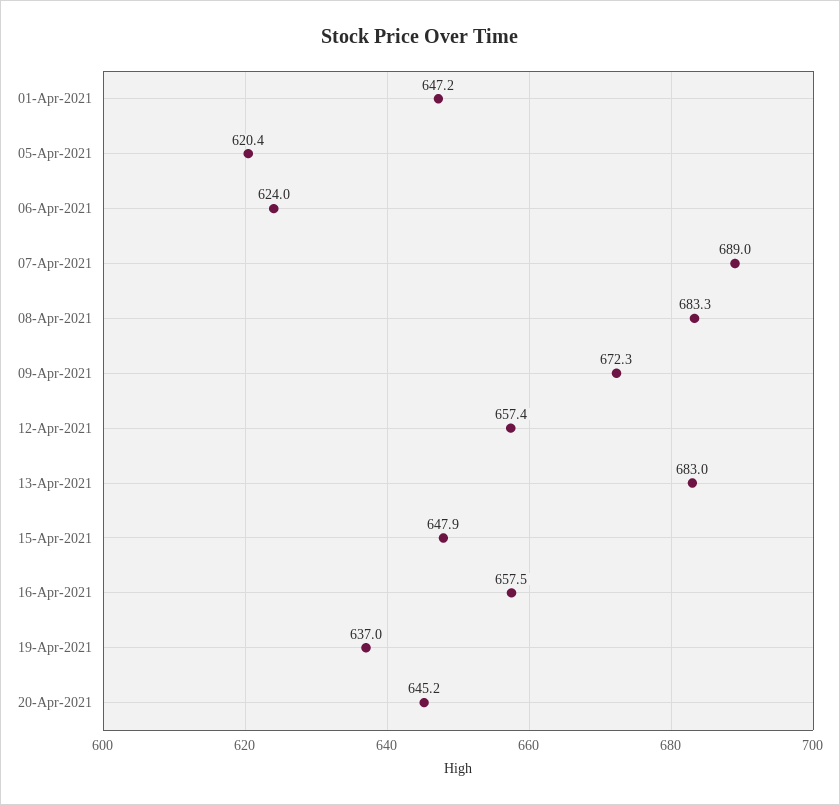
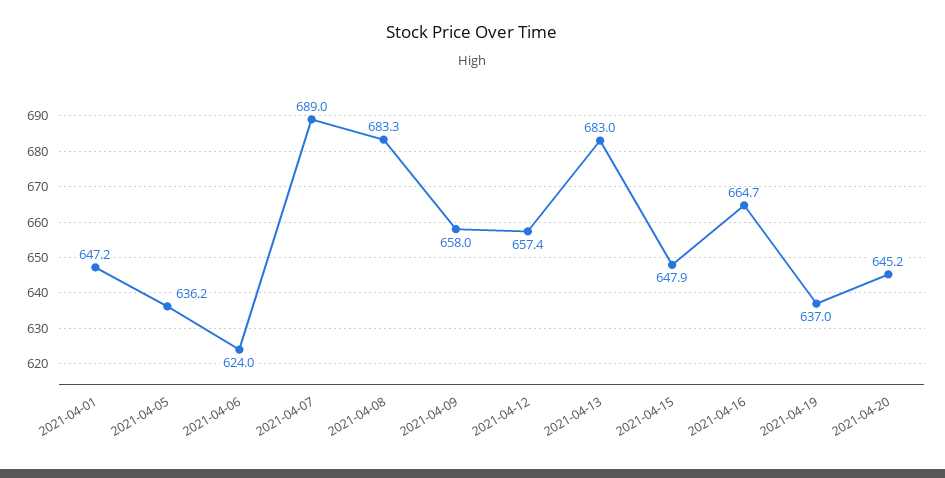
05-Apr-2021: 620.4 -> 636.2
09-Apr-2021: 672.3 -> 658
16-Apr-2021: 657.5 -> 664.7

